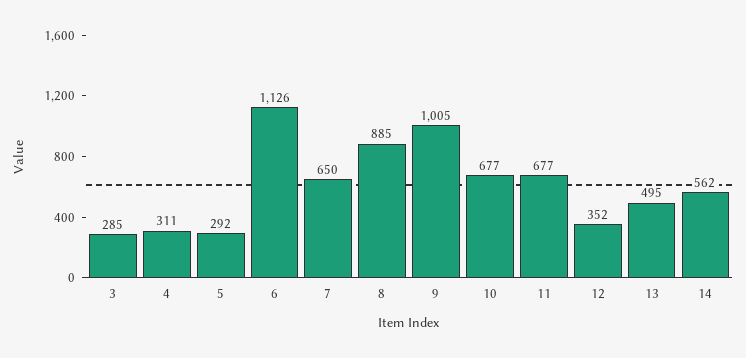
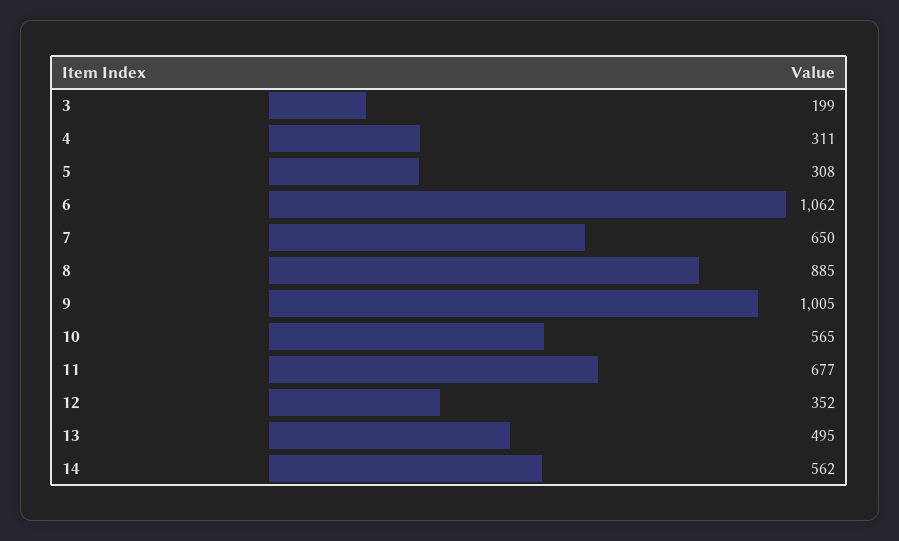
3: 285 -> 199
5: 292 -> 308
6: 1126 -> 1062
10: 677 -> 565

